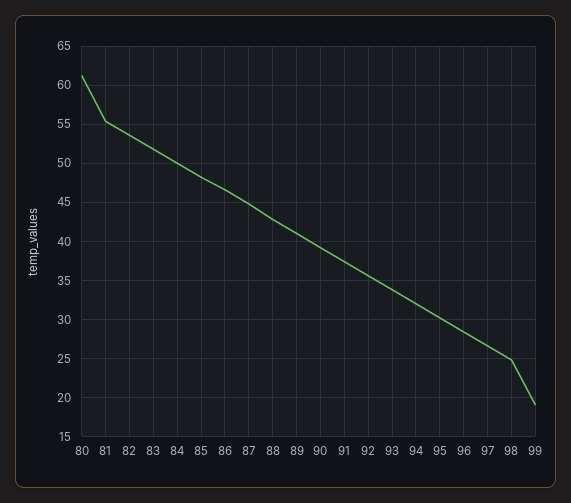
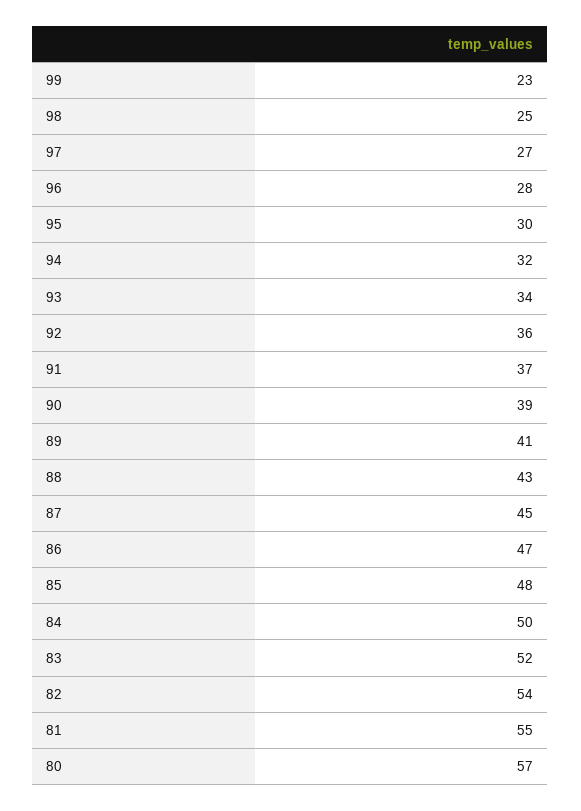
80: 61 -> 57
99: 19 -> 23

